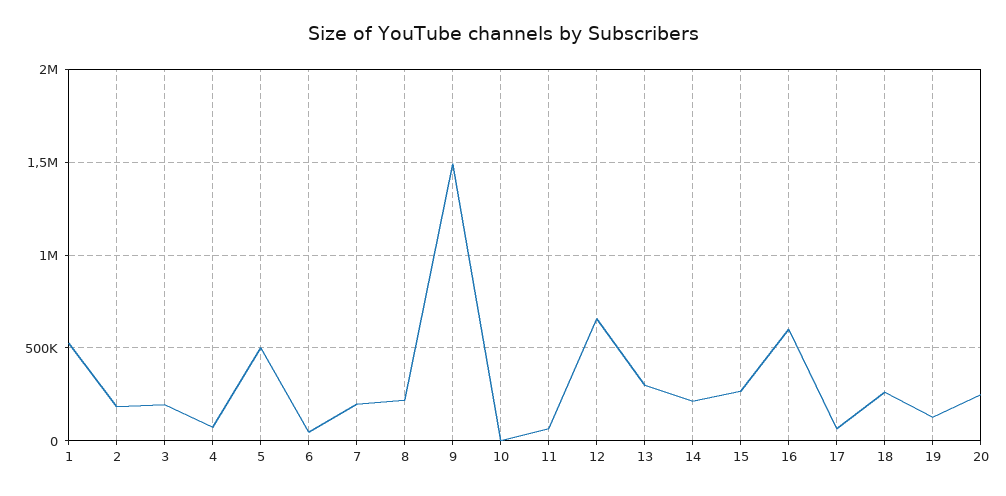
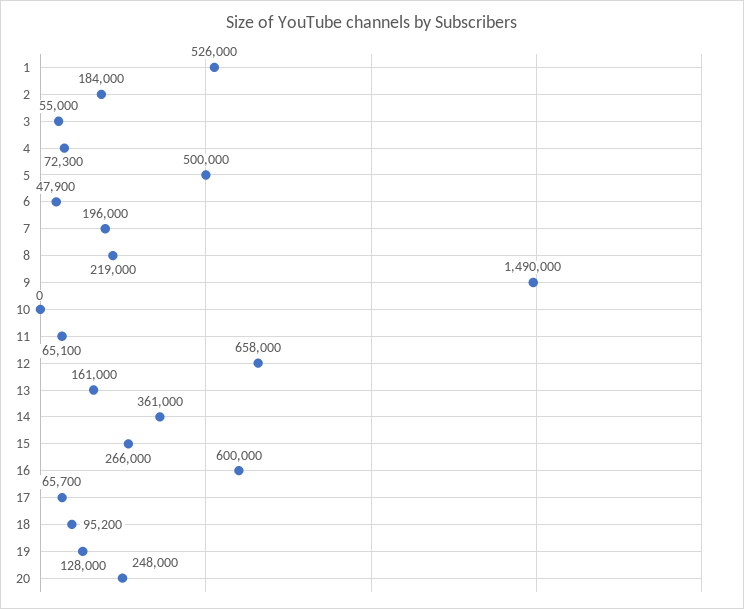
3: 200000 -> 55000
13: 300000 -> 161000
14: 200000 -> 361000
18: 250000 -> 95200

